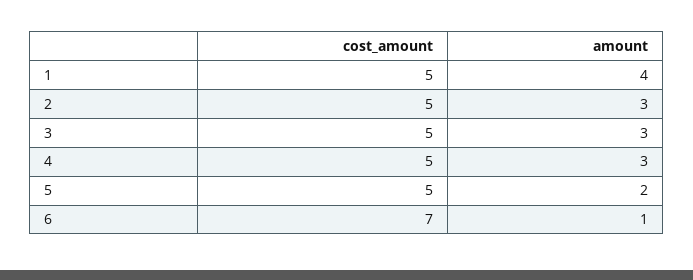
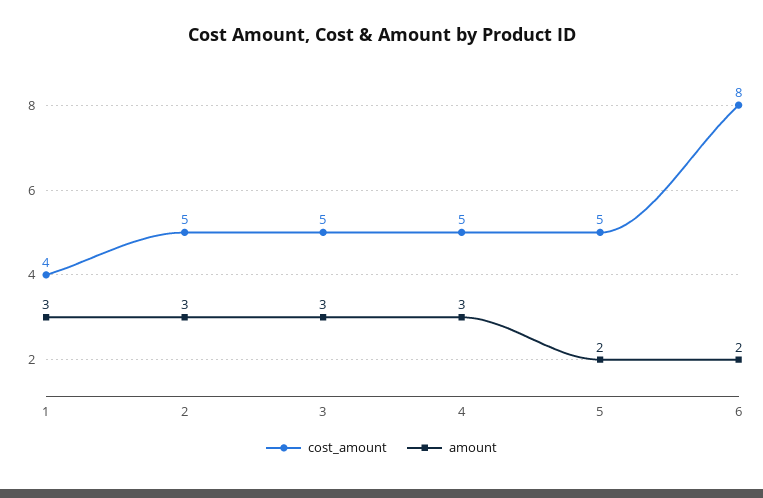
cost_amount, 1: 5 -> 4
amount, 1: 4 -> 3
cost_amount, 6: 7 -> 8
amount, 6: 1 -> 2

